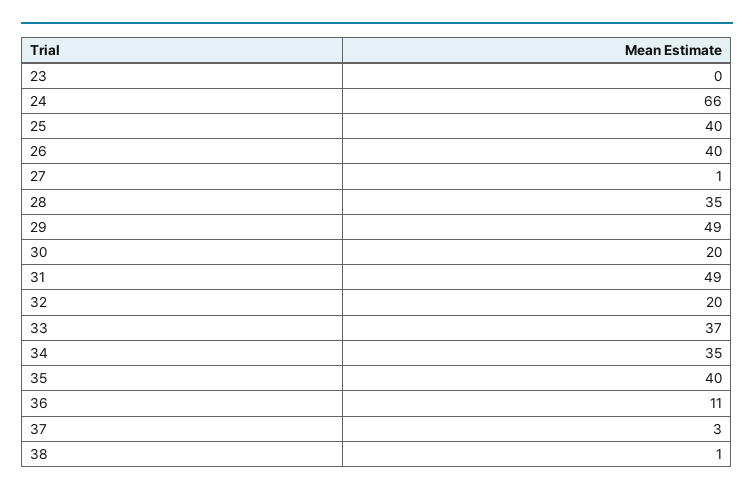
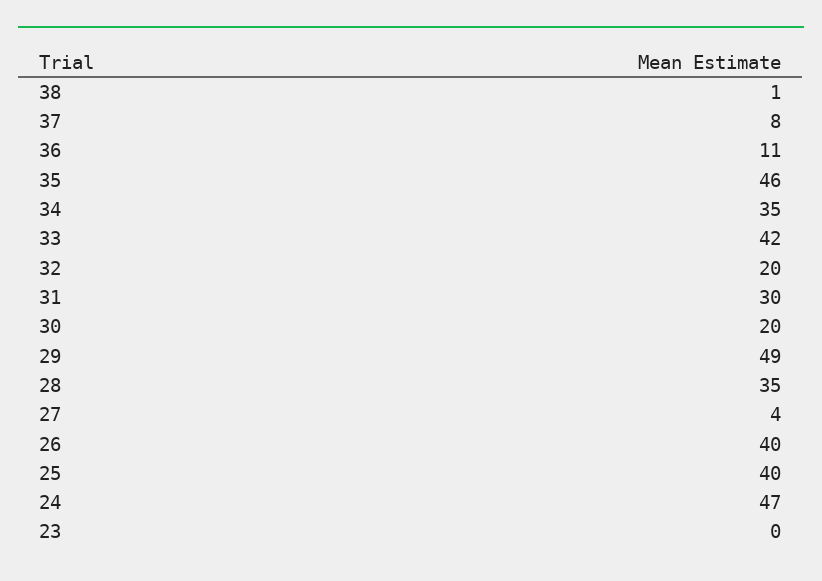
24: 66 -> 47
27: 1 -> 4
31: 49 -> 30
33: 37 -> 42
35: 40 -> 46
37: 3 -> 8

